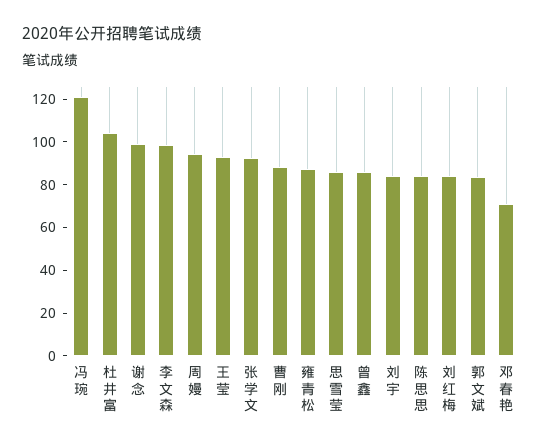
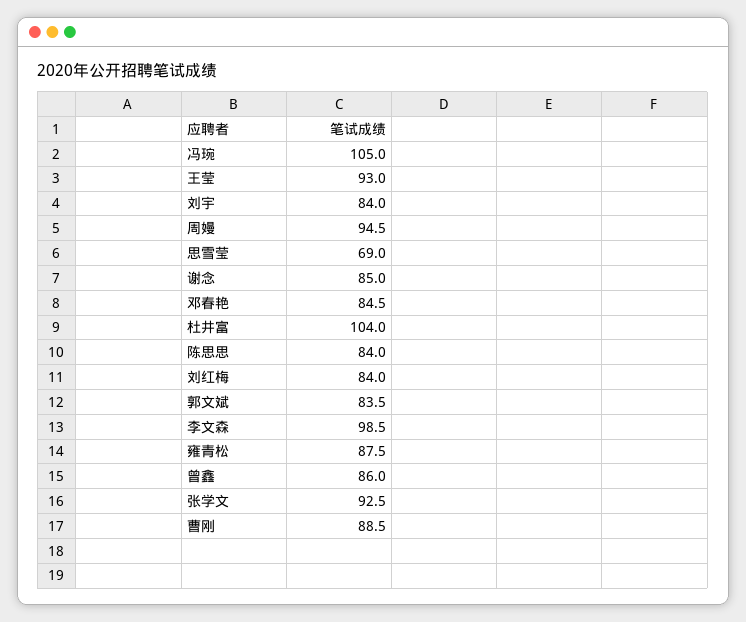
冯琬: 120 -> 105
谢念: 100 -> 85
思雪莹: 85 -> 69
邓春艳: 70 -> 84.5

